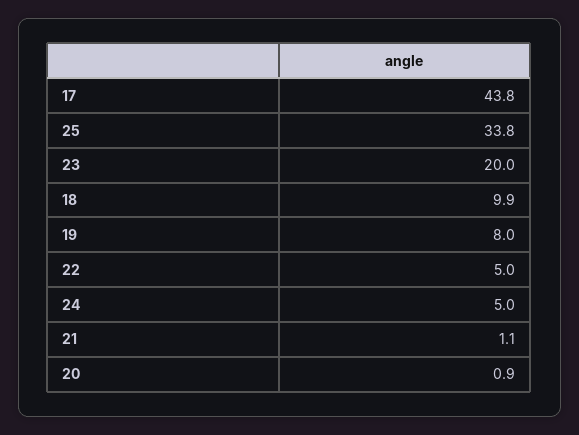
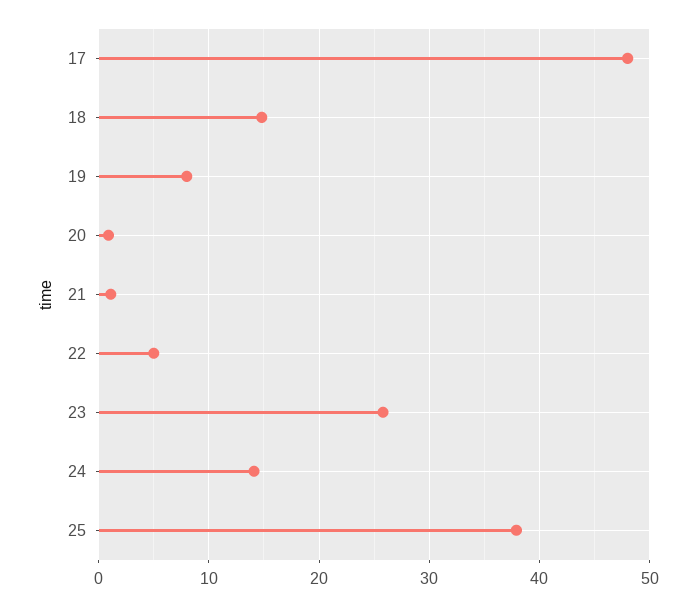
17: 43.8 -> 48
25: 33.8 -> 38
23: 20 -> 26
18: 9.9 -> 15
24: 5 -> 14

